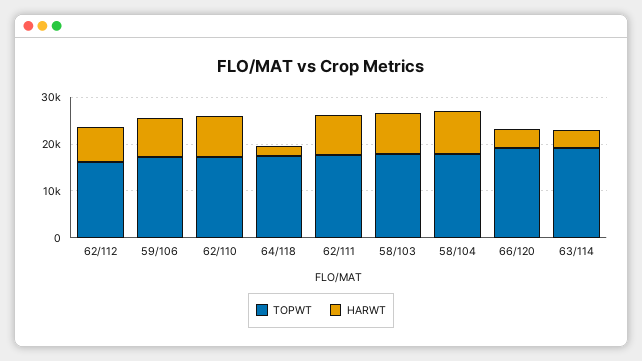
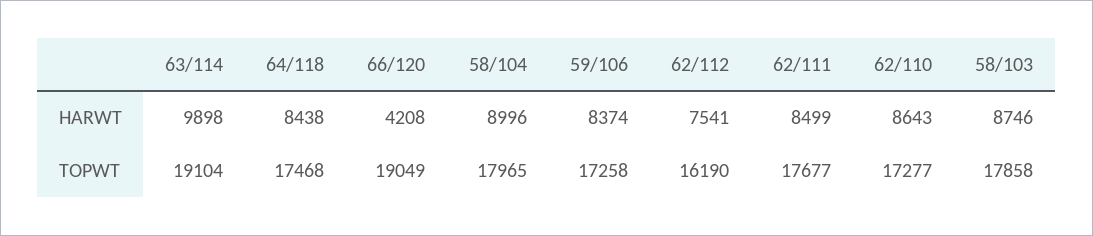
HARWT, 64/118: 2000 -> 8438
HARWT, 63/114: 4000 -> 9898

